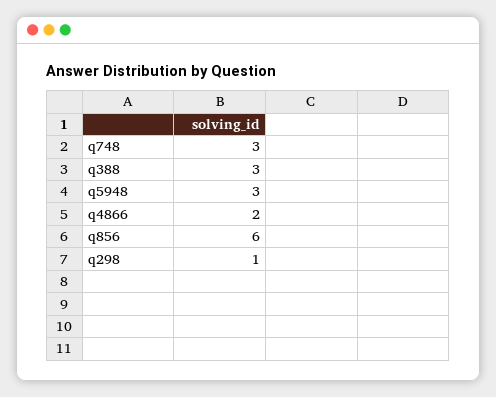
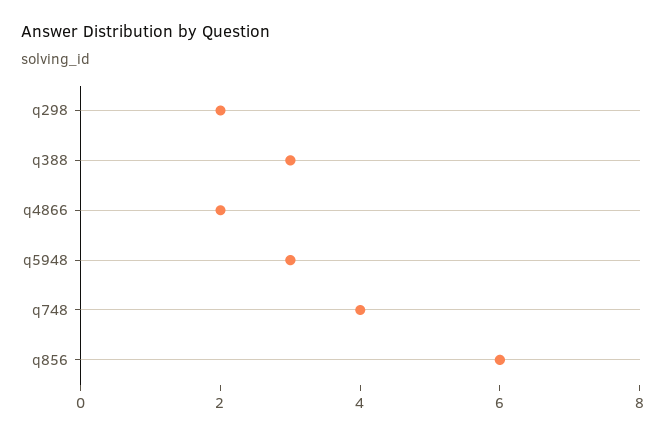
q748: 3 -> 4
q298: 1 -> 2

